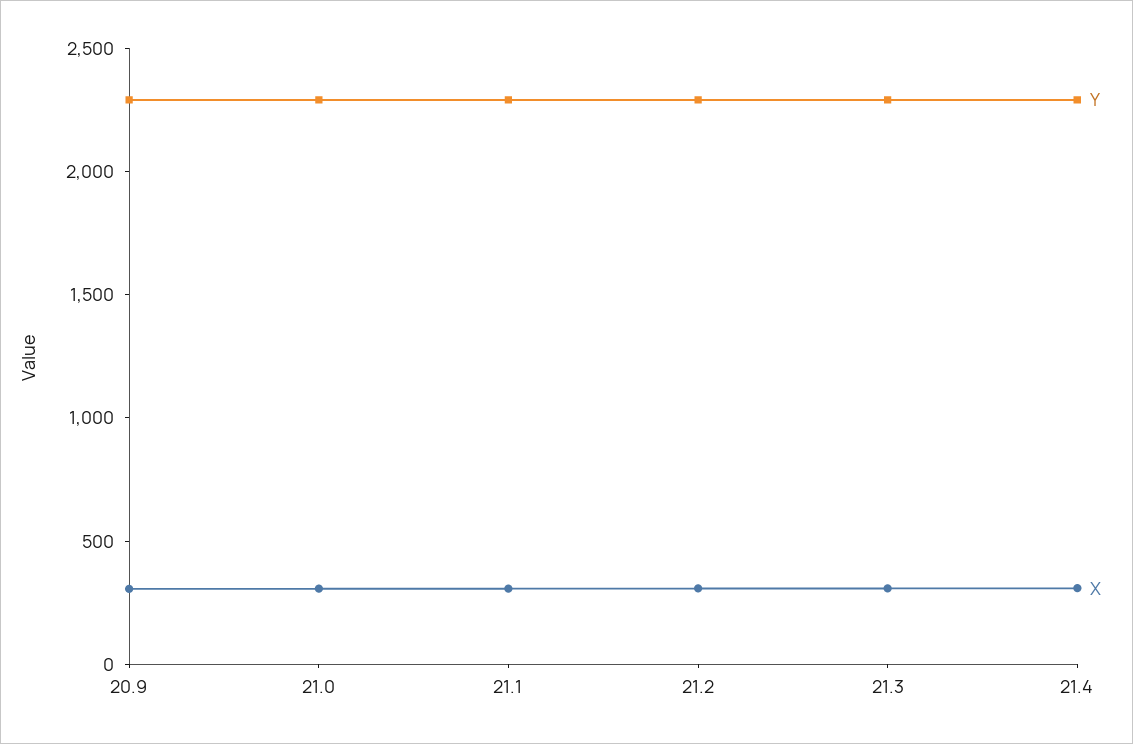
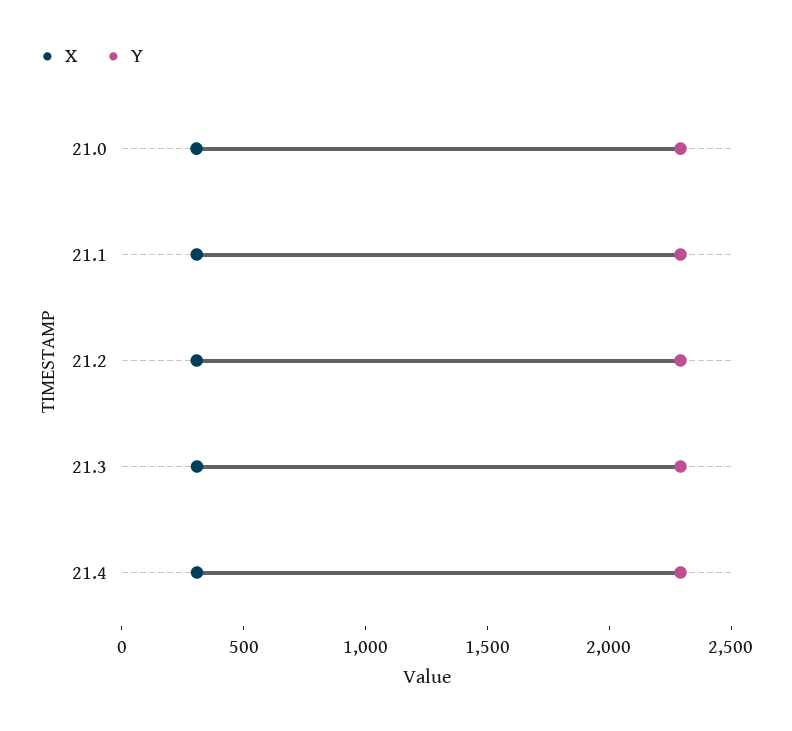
Y, 20.9: 2300 -> none
X, 20.9: 300 -> none

